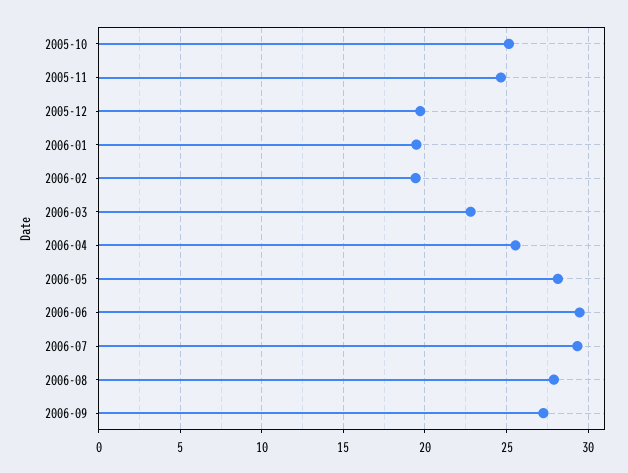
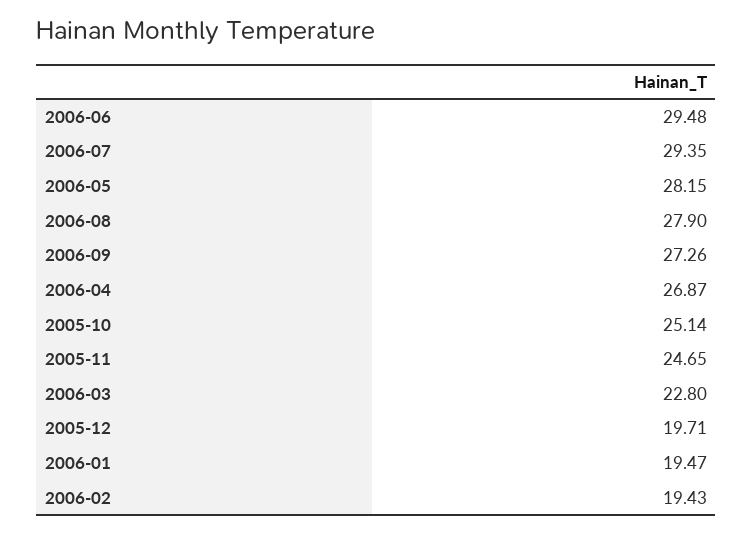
2006-04: 25.5 -> 26.87

